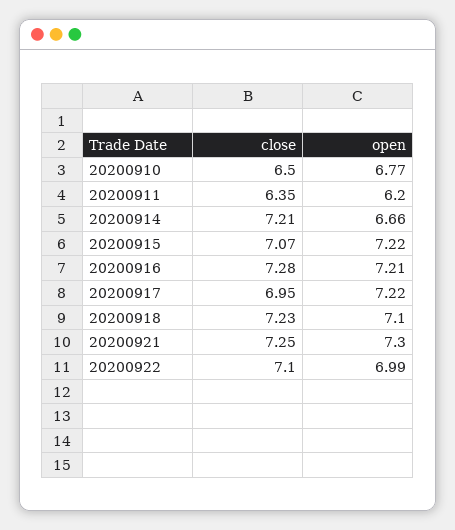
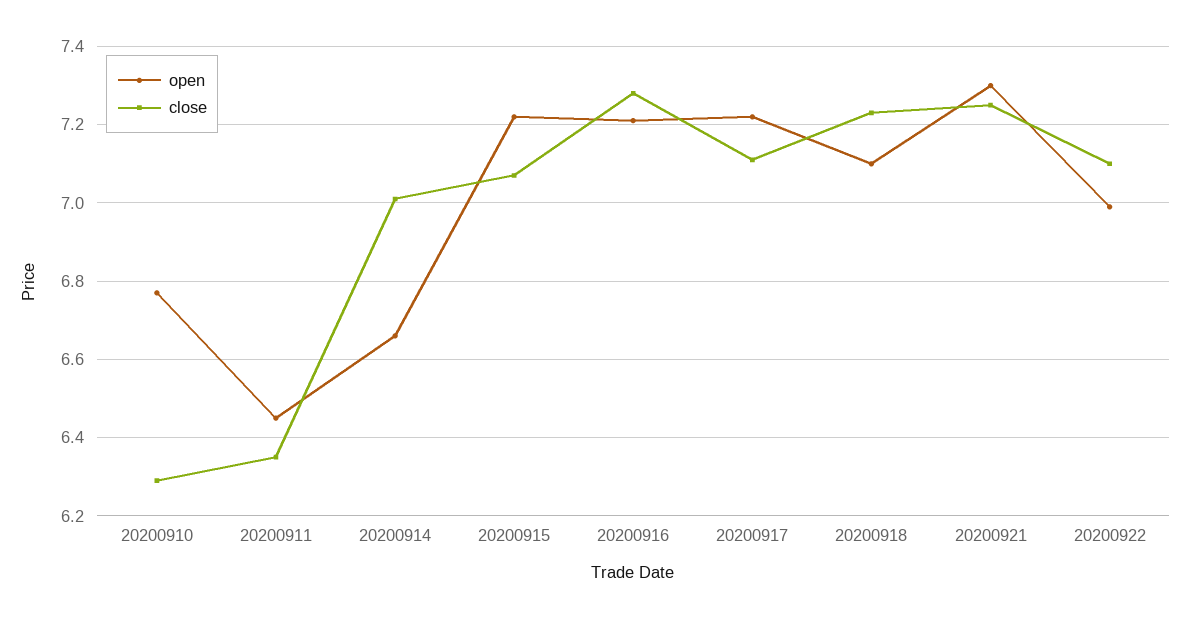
close, 20200910: 6.5 -> 6.3
open, 20200911: 6.2 -> 6.45
close, 20200914: 7.21 -> 7
close, 20200917: 6.95 -> 7.1

